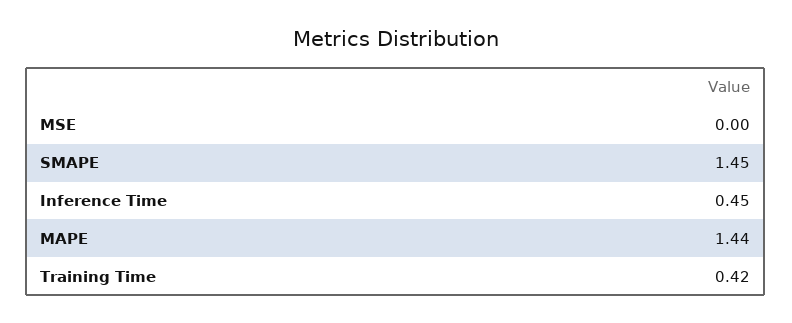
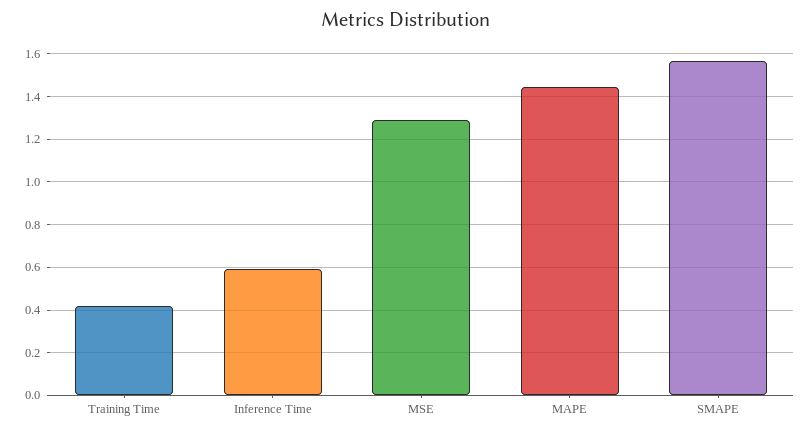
MSE: 0 -> 1.3
SMAPE: 1.45 -> 1.55
Inference Time: 0.45 -> 0.6

